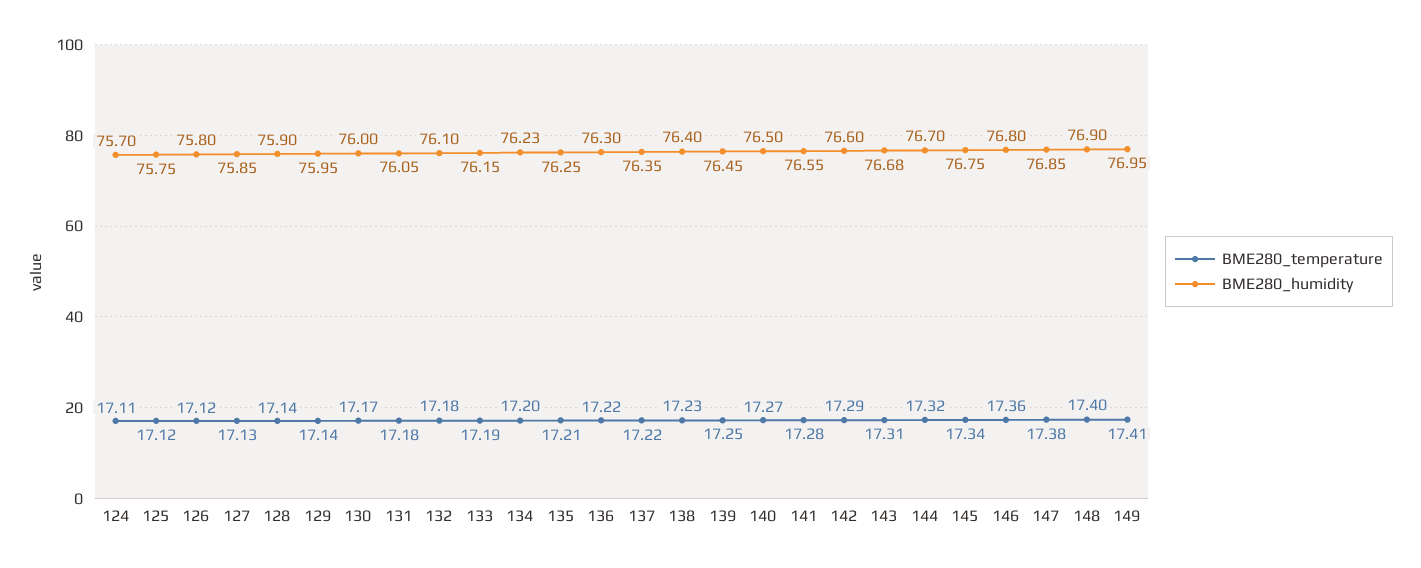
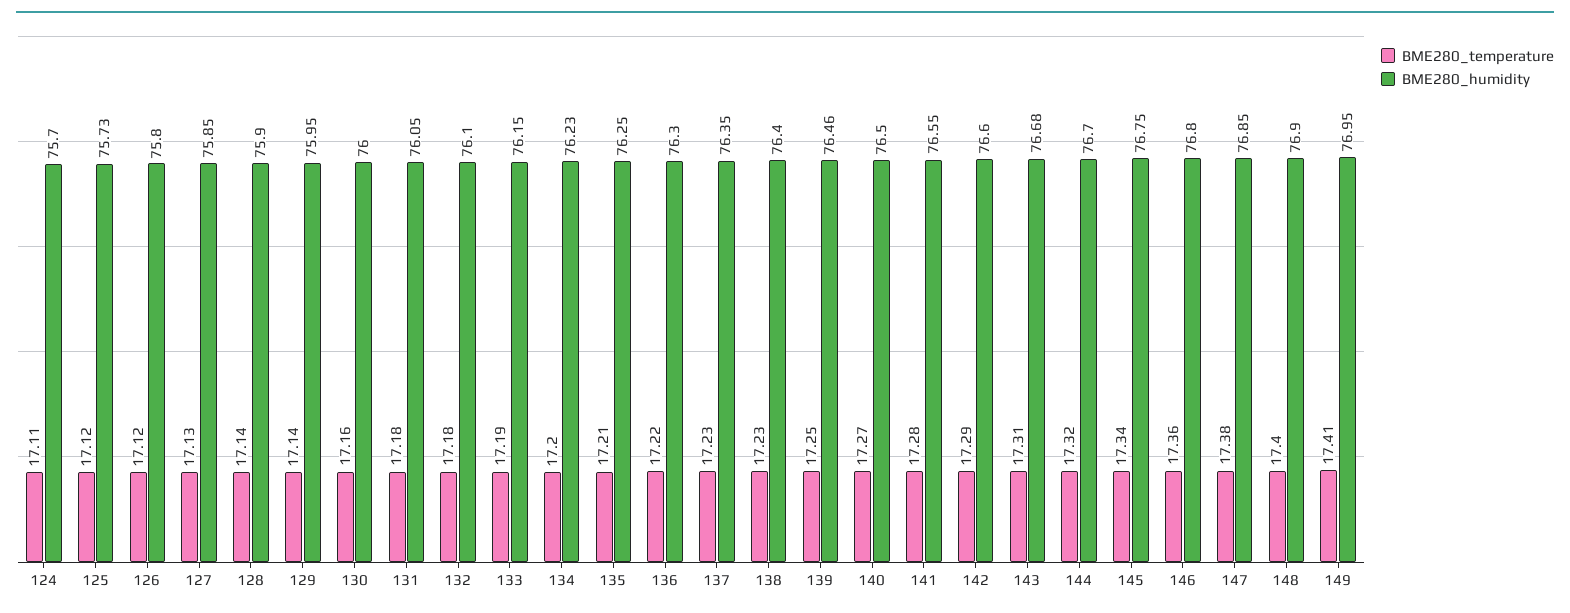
BME280_humidity, 125: 75.75 -> 75.73
BME280_temperature, 130: 17.17 -> 17.16
BME280_temperature, 137: 17.22 -> 17.23
BME280_humidity, 139: 76.45 -> 76.46

